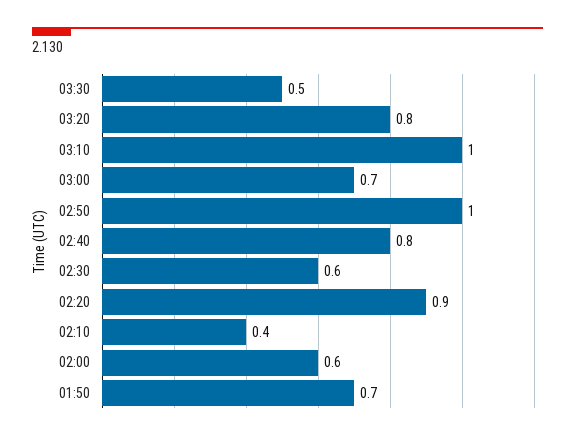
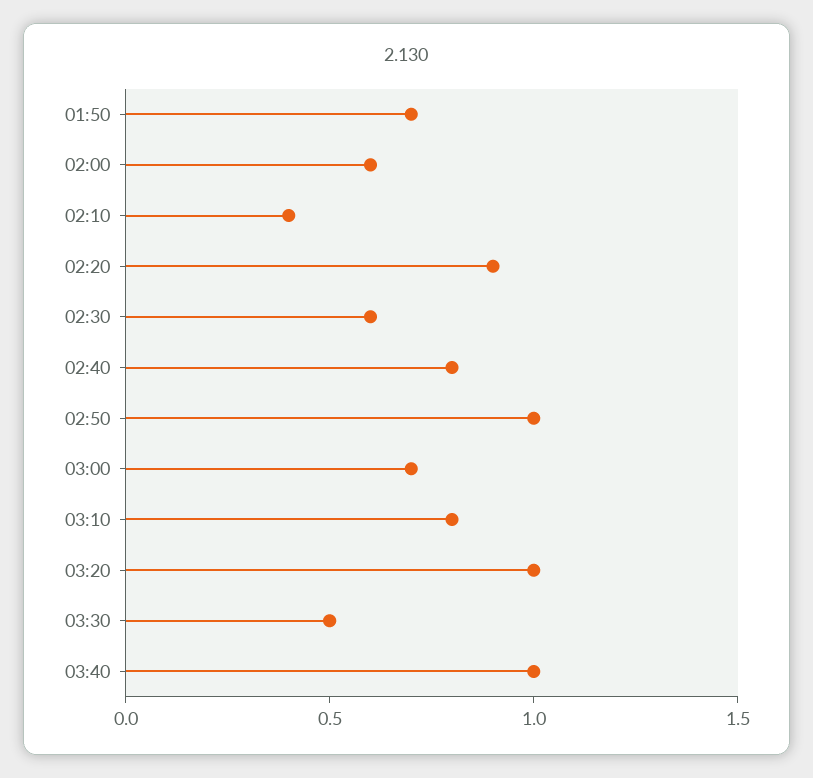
03:20: 0.8 -> 1
03:10: 1 -> 0.8
03:40: none -> 1

